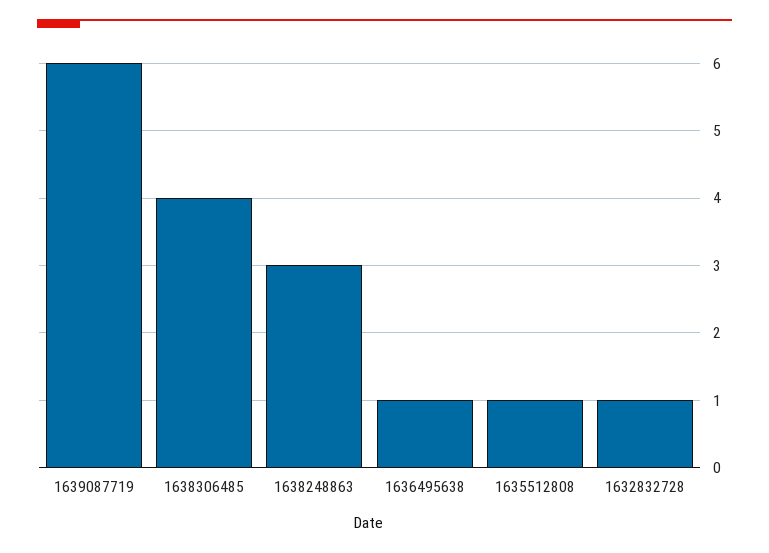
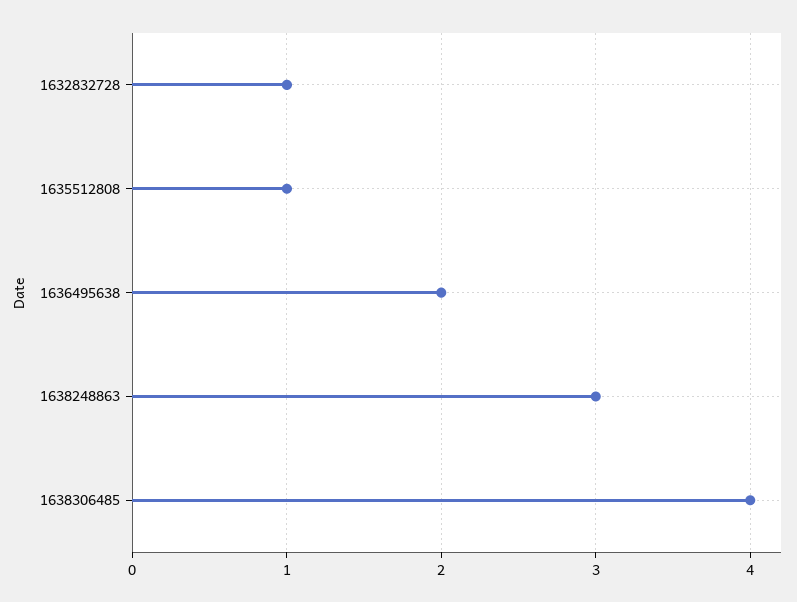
1639087719: 6 -> none
1636495638: 1 -> 2

